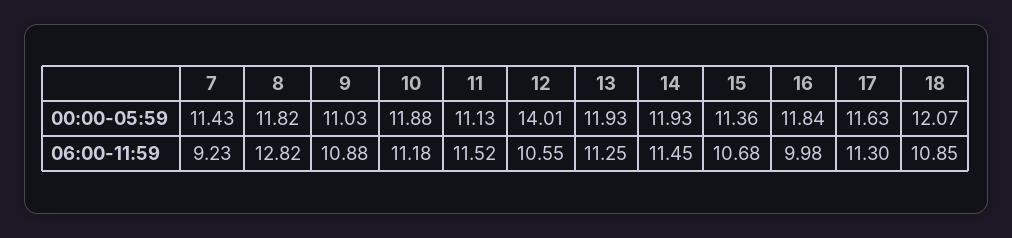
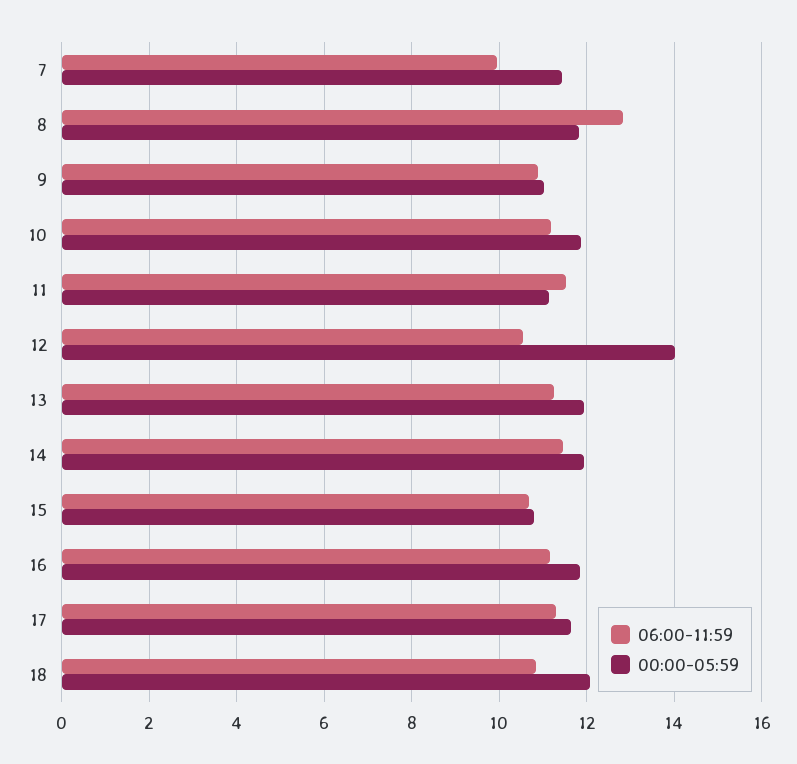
00:00-05:59, 15: 11.36 -> 10.8
06:00-11:59, 7: 9.23 -> 10
06:00-11:59, 16: 9.98 -> 11.2

